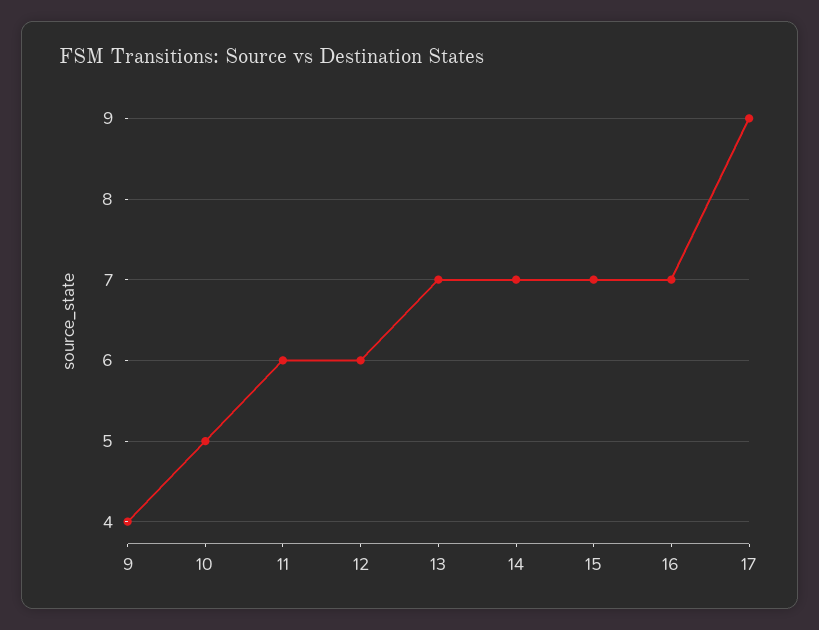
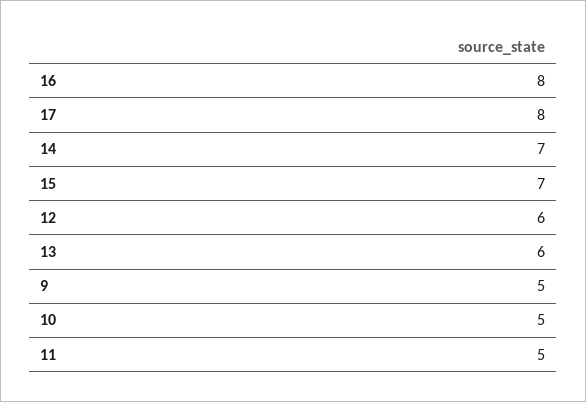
9: 4 -> 5
11: 6 -> 5
13: 7 -> 6
16: 7 -> 8
17: 9 -> 8

